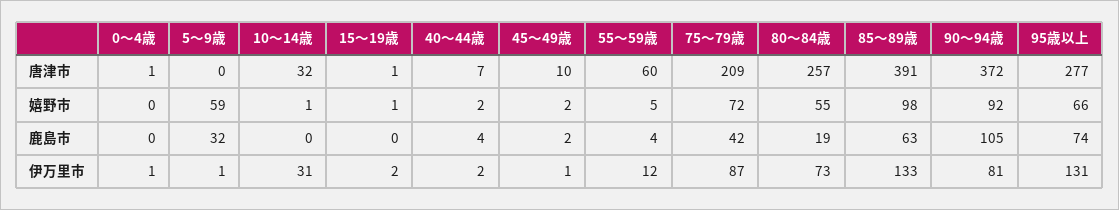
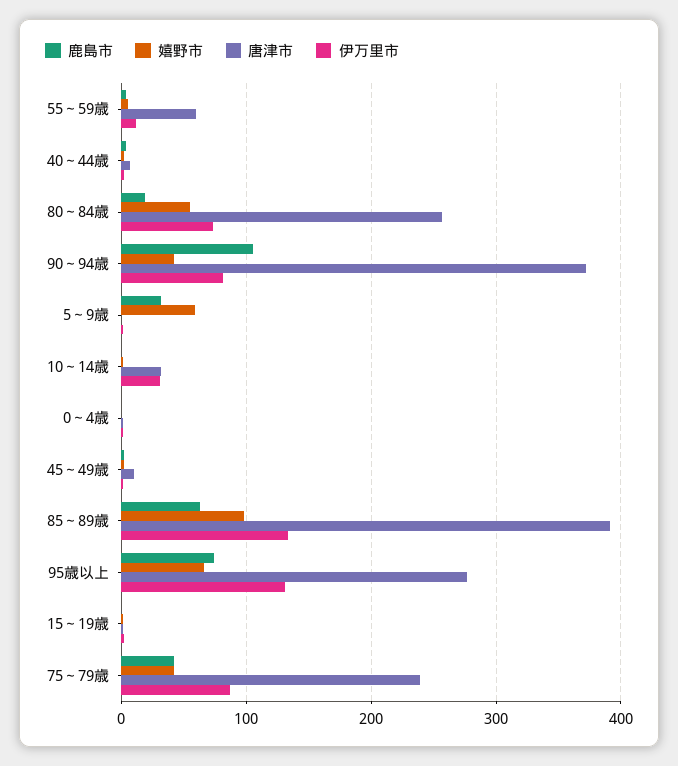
唐津市, 75～79歳: 209 -> 240
嬉野市, 75～79歳: 72 -> 40
嬉野市, 90～94歳: 92 -> 40

